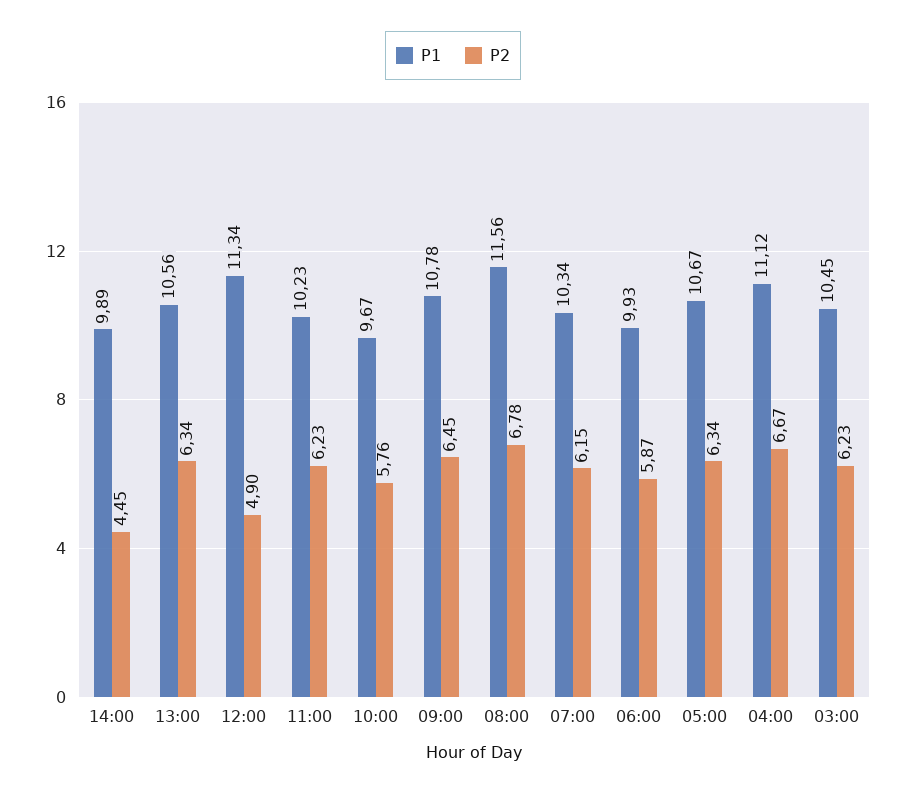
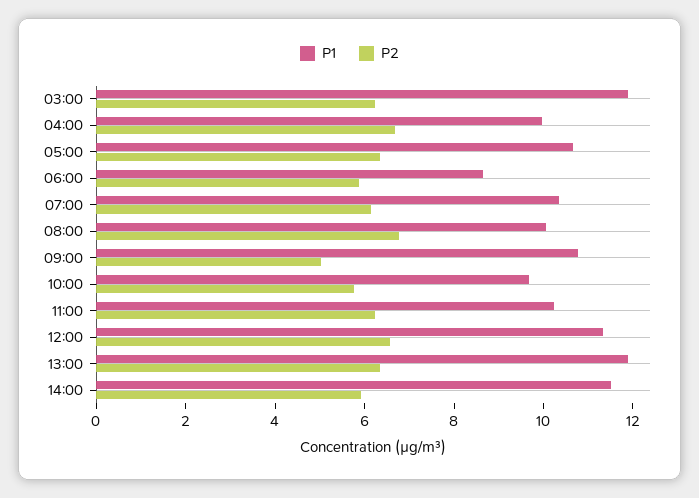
P1, 14:00: 9.89 -> 11.5
P2, 14:00: 4.45 -> 6
P1, 13:00: 10.56 -> 12
P2, 12:00: 4.9 -> 6.5
P2, 09:00: 6.45 -> 5
P1, 08:00: 11.56 -> 10
P1, 06:00: 9.93 -> 8.5
P1, 04:00: 11.12 -> 10
P1, 03:00: 10.45 -> 12

